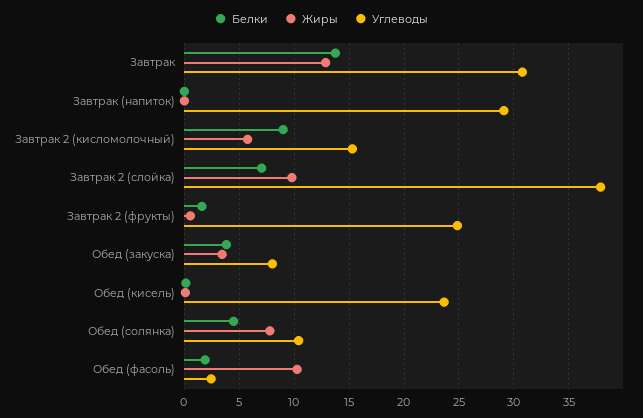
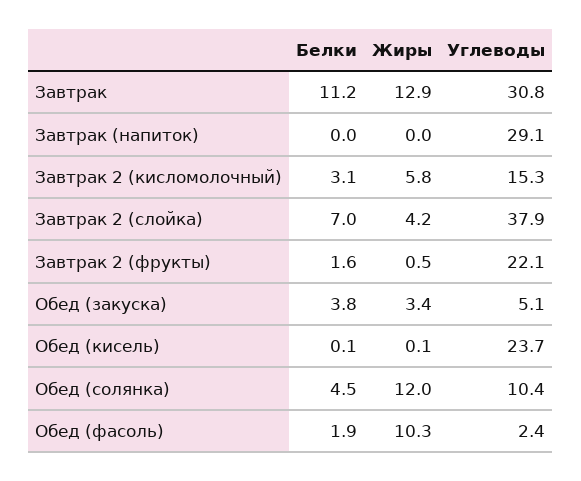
Белки, Завтрак: 14 -> 11.2
Белки, Завтрак 2 (кисломолочный): 9 -> 3.1
Жиры, Завтрак 2 (слойка): 10 -> 4.2
Углеводы, Завтрак 2 (фрукты): 25 -> 22.1
Углеводы, Обед (закуска): 8 -> 5.1
Жиры, Обед (солянка): 8 -> 12

